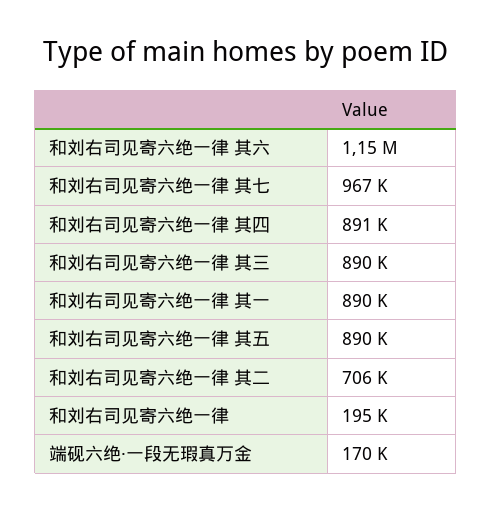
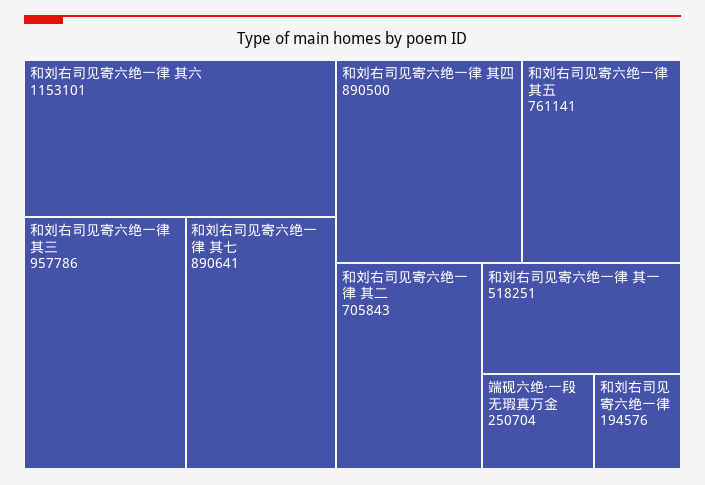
和刘右司见寄六绝一律 其七: 967000 -> 890641
和刘右司见寄六绝一律 其三: 890000 -> 957786
和刘右司见寄六绝一律 其一: 890000 -> 518251
和刘右司见寄六绝一律 其五: 890000 -> 761141
端砚六绝·一段无瑕真万金: 170000 -> 250704

